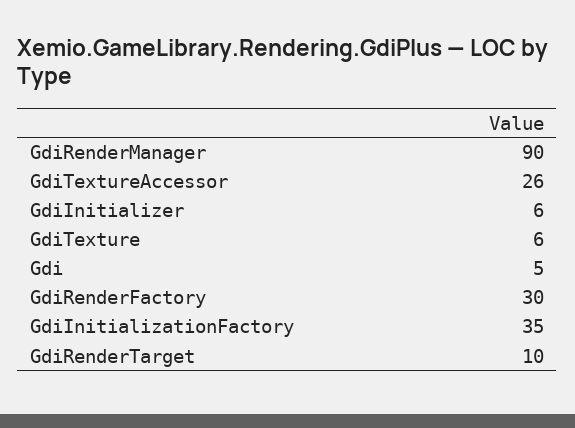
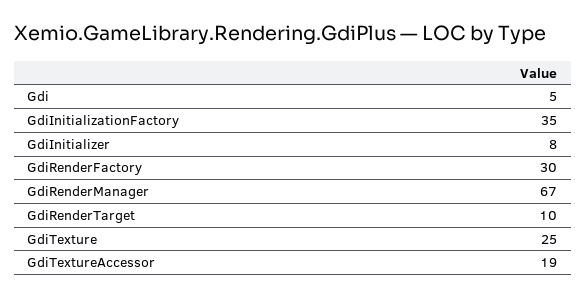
GdiRenderManager: 90 -> 67
GdiTextureAccessor: 26 -> 19
GdiInitializer: 6 -> 8
GdiTexture: 6 -> 25

